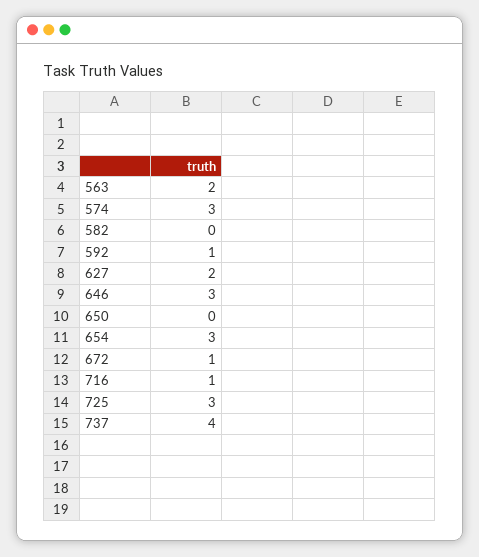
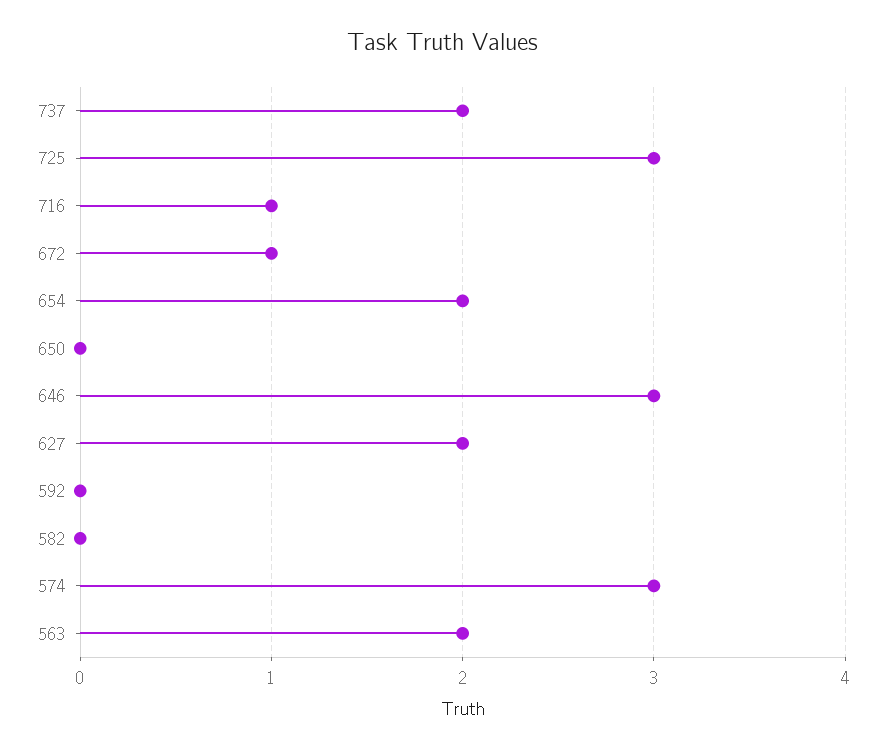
592: 1 -> 0
654: 3 -> 2
737: 4 -> 2

